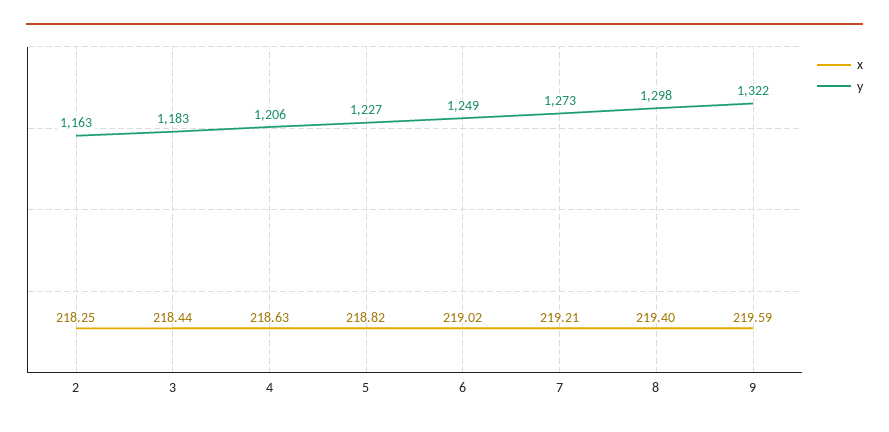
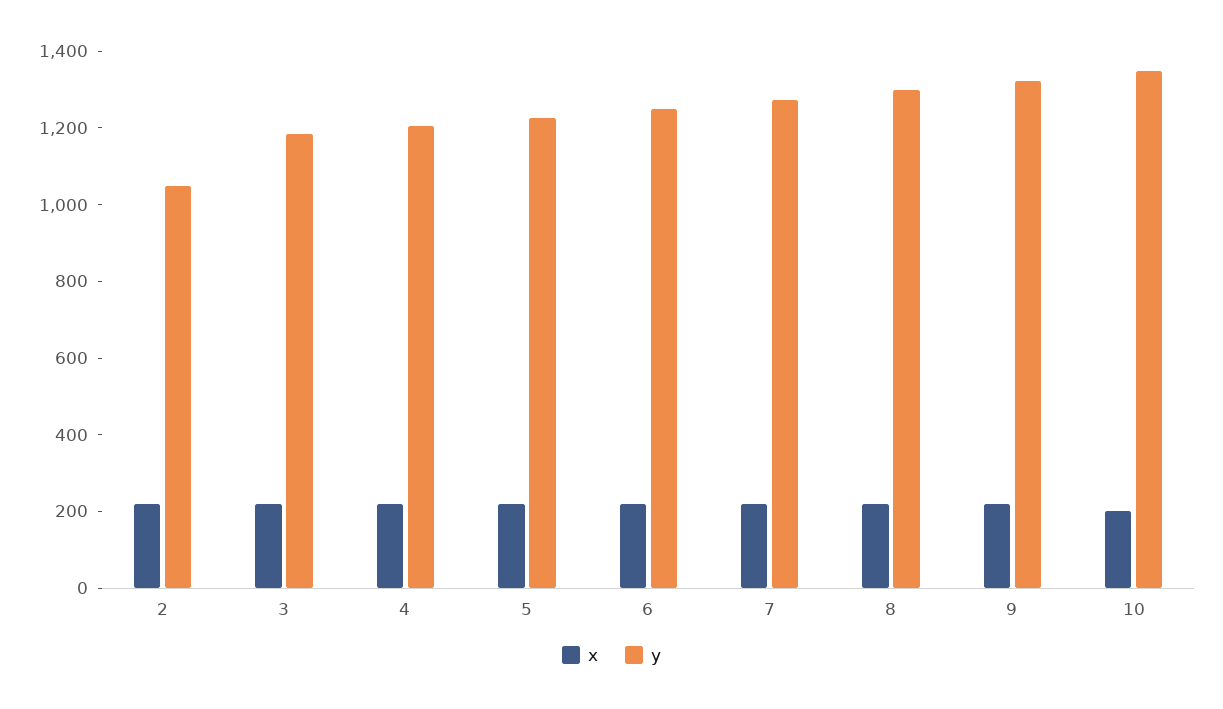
y, 2: 1163 -> 1050
x, 10: none -> 200
y, 10: none -> 1350

